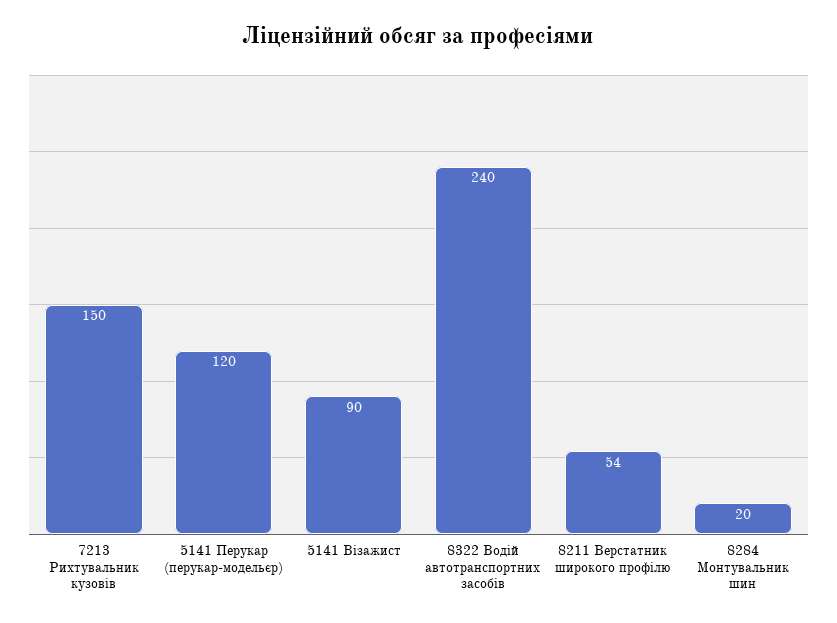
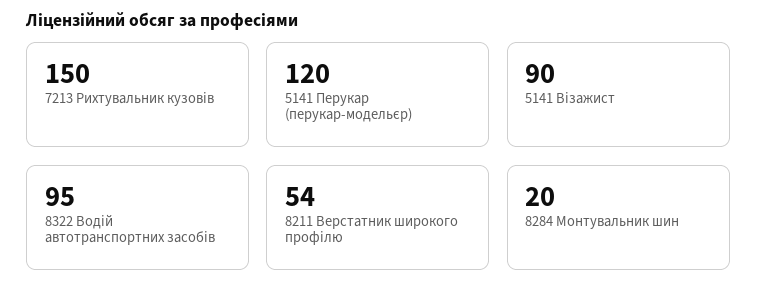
8322 Водій автотранспортних засобів: 240 -> 95

